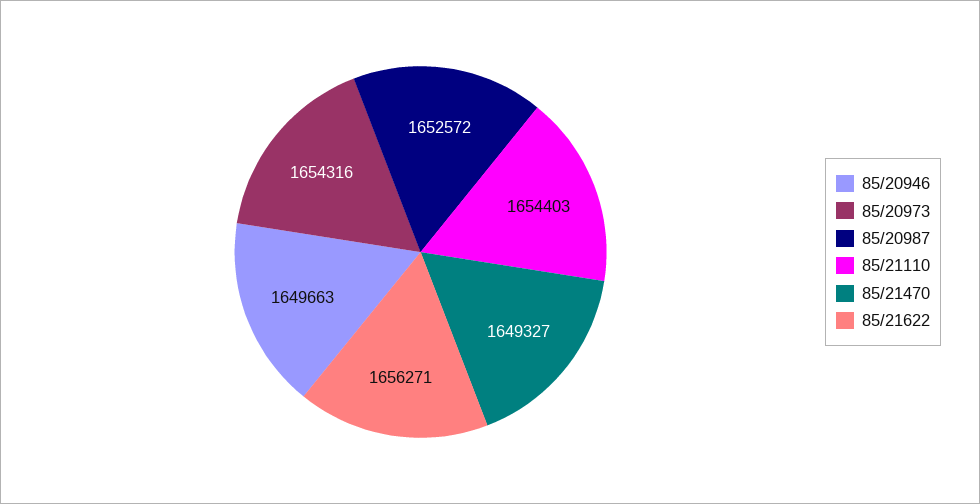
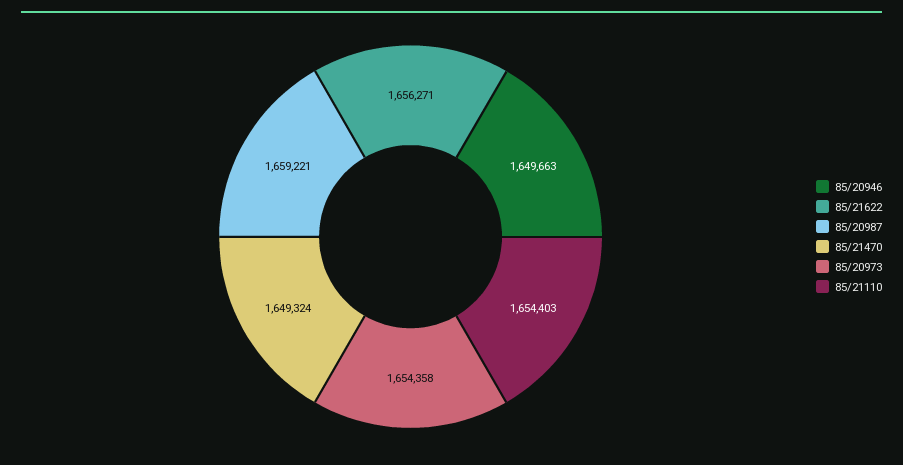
85/20973: 1654316 -> 1654358
85/20987: 1652572 -> 1659221
85/21470: 1649327 -> 1649324

